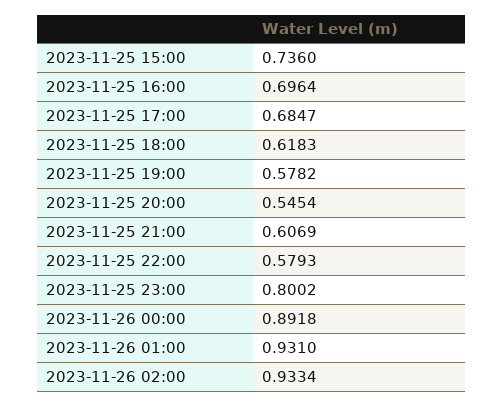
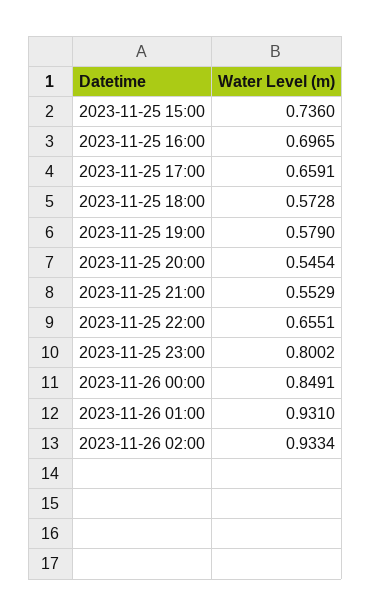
2023-11-25 16:00: 0.6964 -> 0.6965
2023-11-25 17:00: 0.6847 -> 0.6591
2023-11-25 18:00: 0.6183 -> 0.5728
2023-11-25 19:00: 0.5782 -> 0.579
2023-11-25 21:00: 0.6069 -> 0.5529
2023-11-25 22:00: 0.5793 -> 0.6551
2023-11-26 00:00: 0.8918 -> 0.8491

